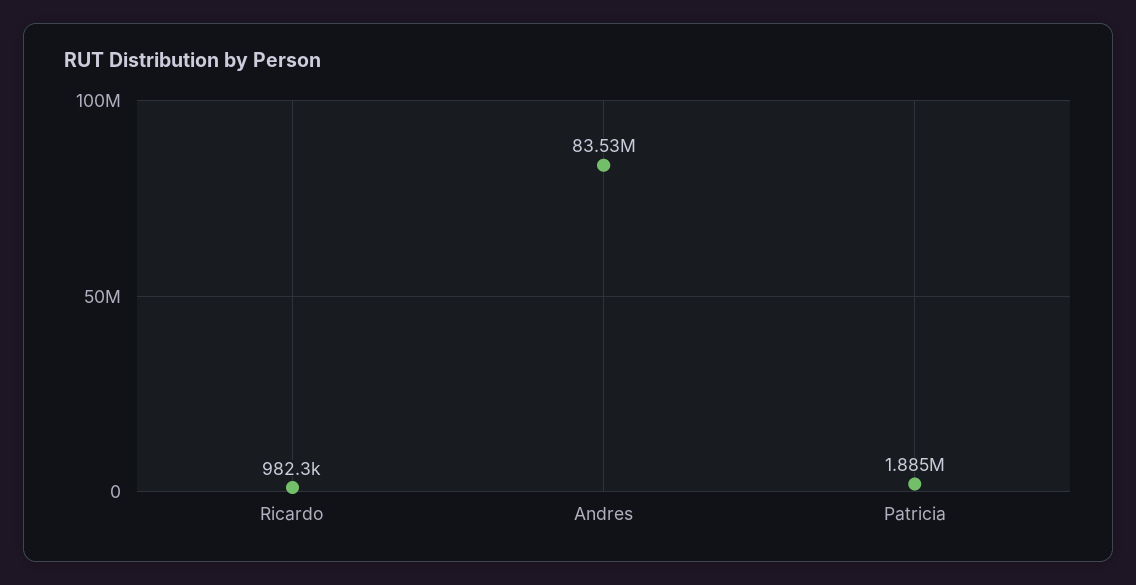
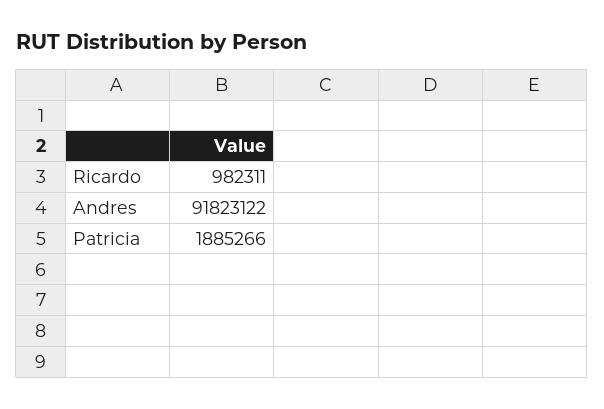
Andres: 83530000 -> 91823122

